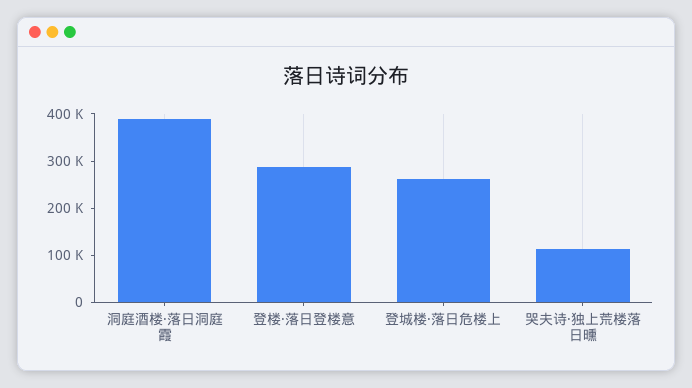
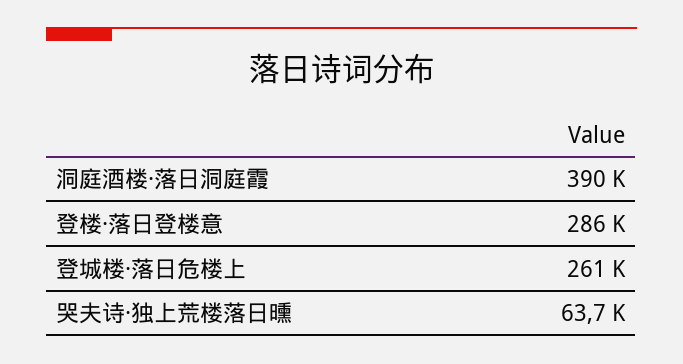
哭夫诗·独上荒楼落日曛: 120000 -> 63700

